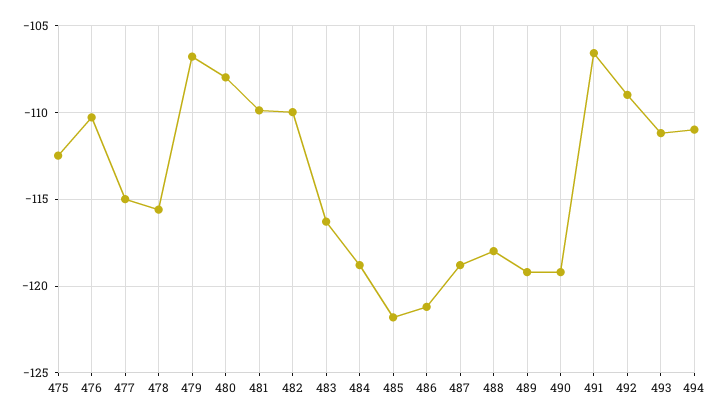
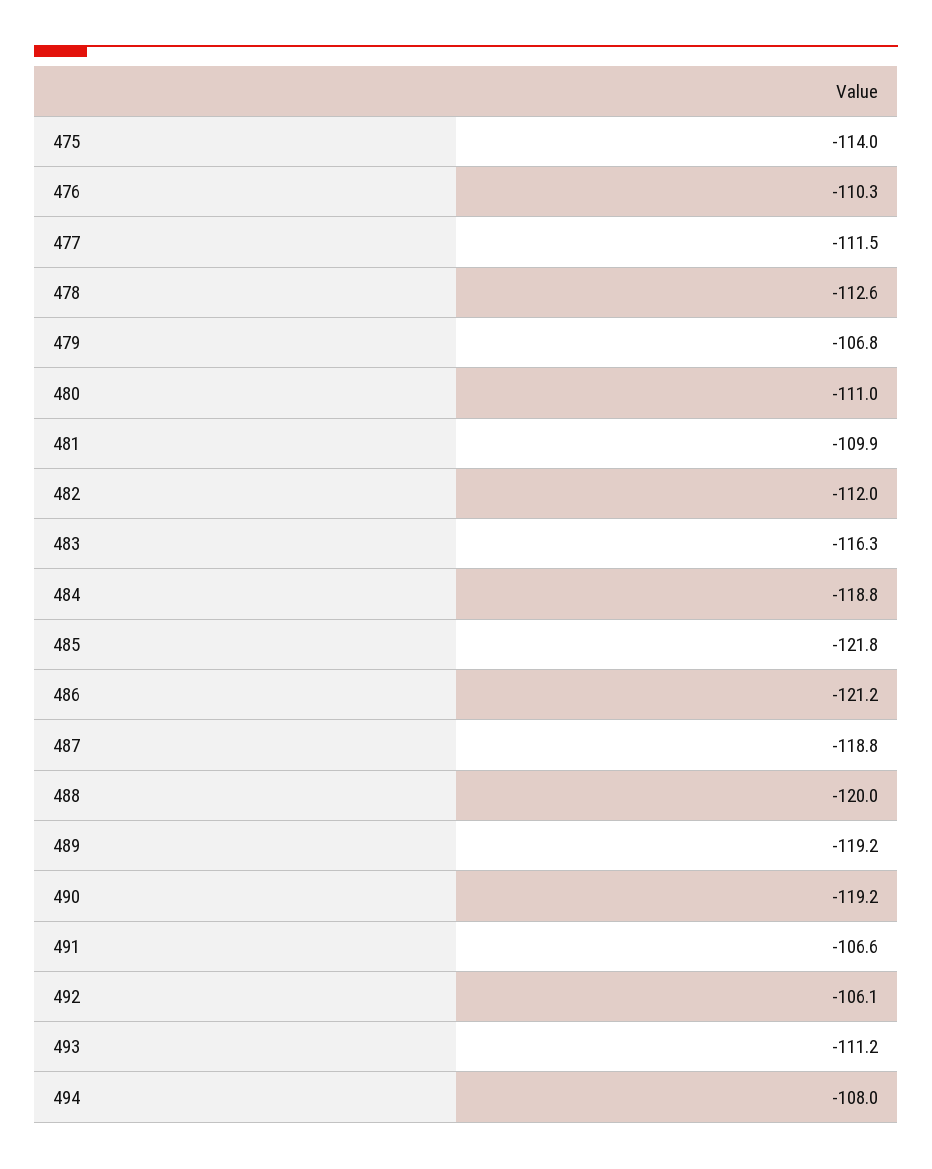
475: -112.5 -> -114
477: -115 -> -111.5
478: -115.5 -> -112.6
480: -108 -> -111
482: -110 -> -112
488: -118 -> -120
492: -109 -> -106.1
494: -111 -> -108

